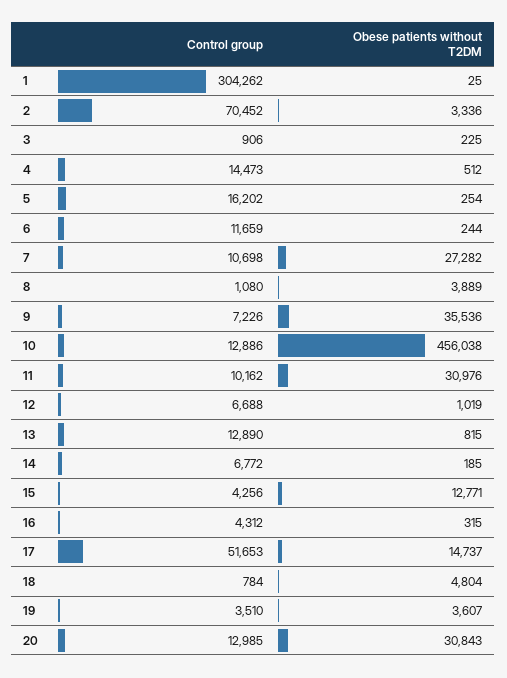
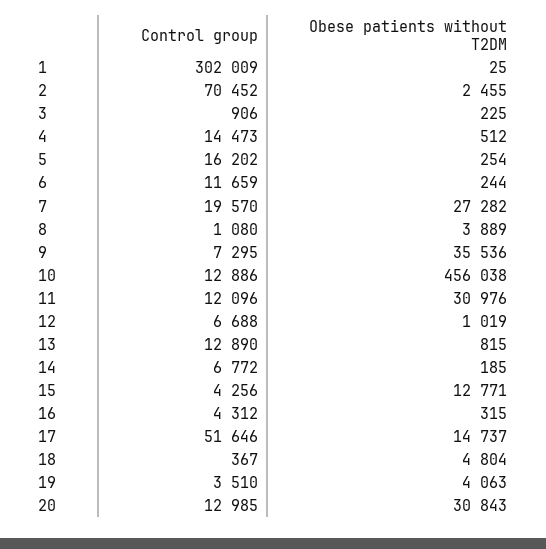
Control group, 1: 304262 -> 302009
Obese patients without T2DM, 2: 3336 -> 2455
Control group, 7: 10698 -> 19570
Control group, 9: 7226 -> 7295
Control group, 11: 10162 -> 12096
Control group, 17: 51653 -> 51646
Control group, 18: 784 -> 367
Obese patients without T2DM, 19: 3607 -> 4063

